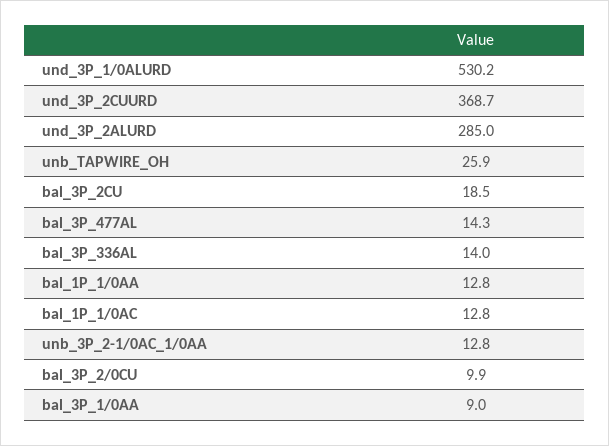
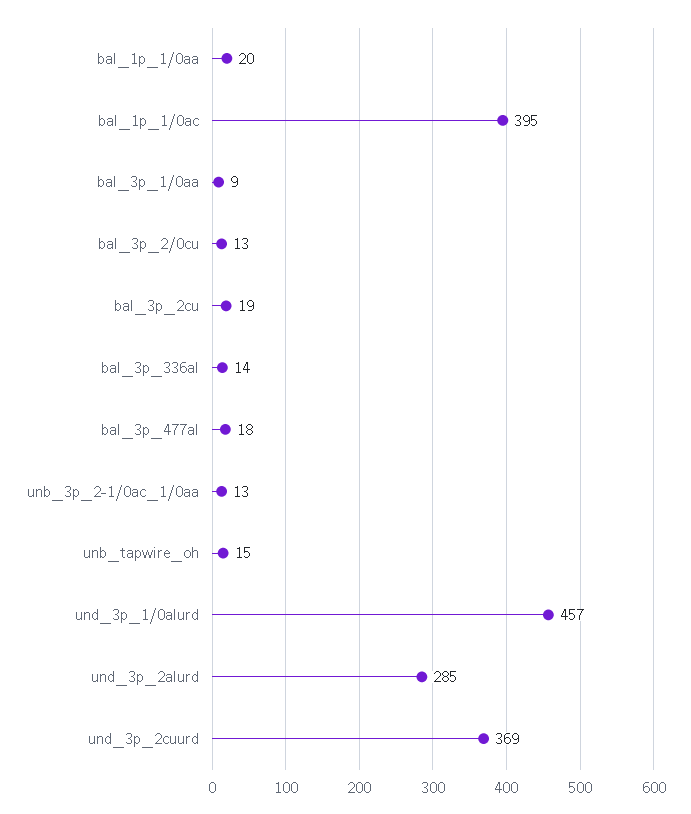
und_3P_1/0ALURD: 530.2 -> 457
unb_TAPWIRE_OH: 25.9 -> 15
bal_3P_477AL: 14.3 -> 18
bal_1P_1/0AA: 12.8 -> 20
bal_1P_1/0AC: 12.8 -> 395
bal_3P_2/0CU: 9.9 -> 13

